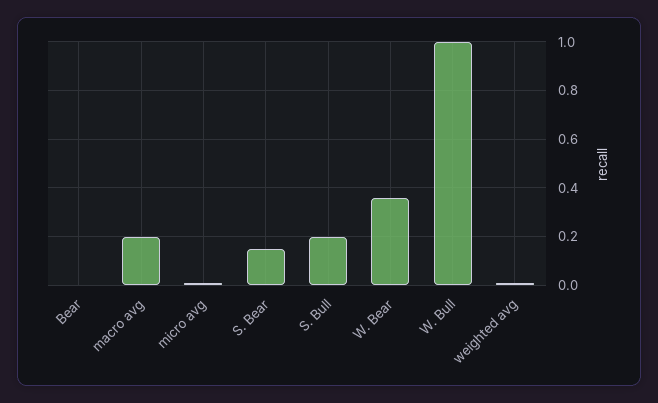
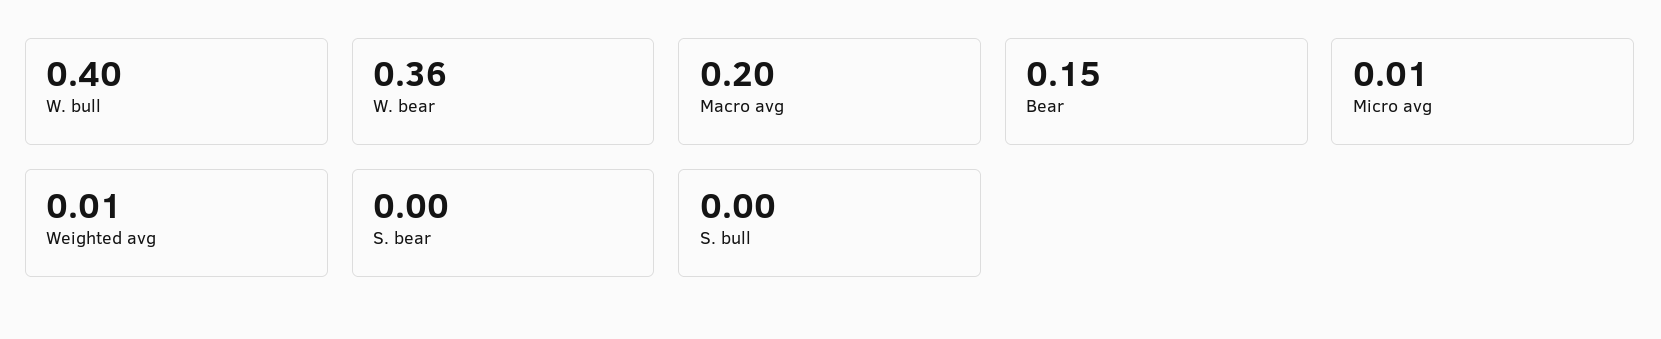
Bear: 0 -> 0.15
S. Bear: 0.15 -> 0
S. Bull: 0.2 -> 0
W. Bull: 1 -> 0.4

